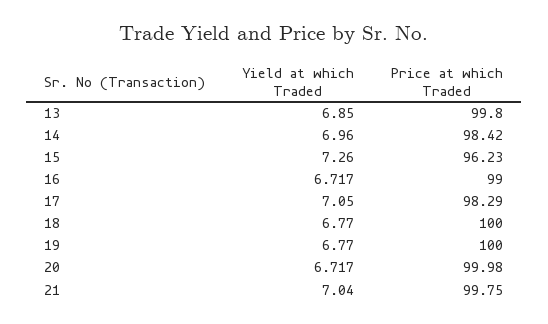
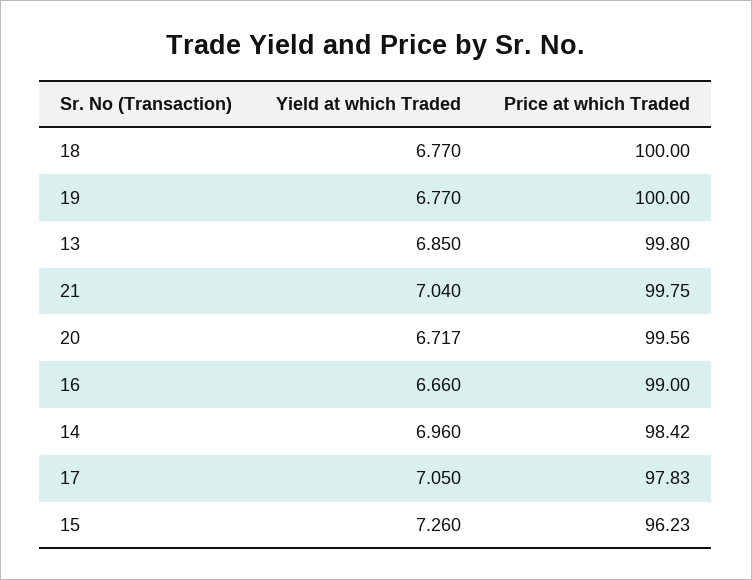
Yield at which Traded, 16: 6.717 -> 6.66
Price at which Traded, 17: 98.29 -> 97.83
Price at which Traded, 20: 99.98 -> 99.56

